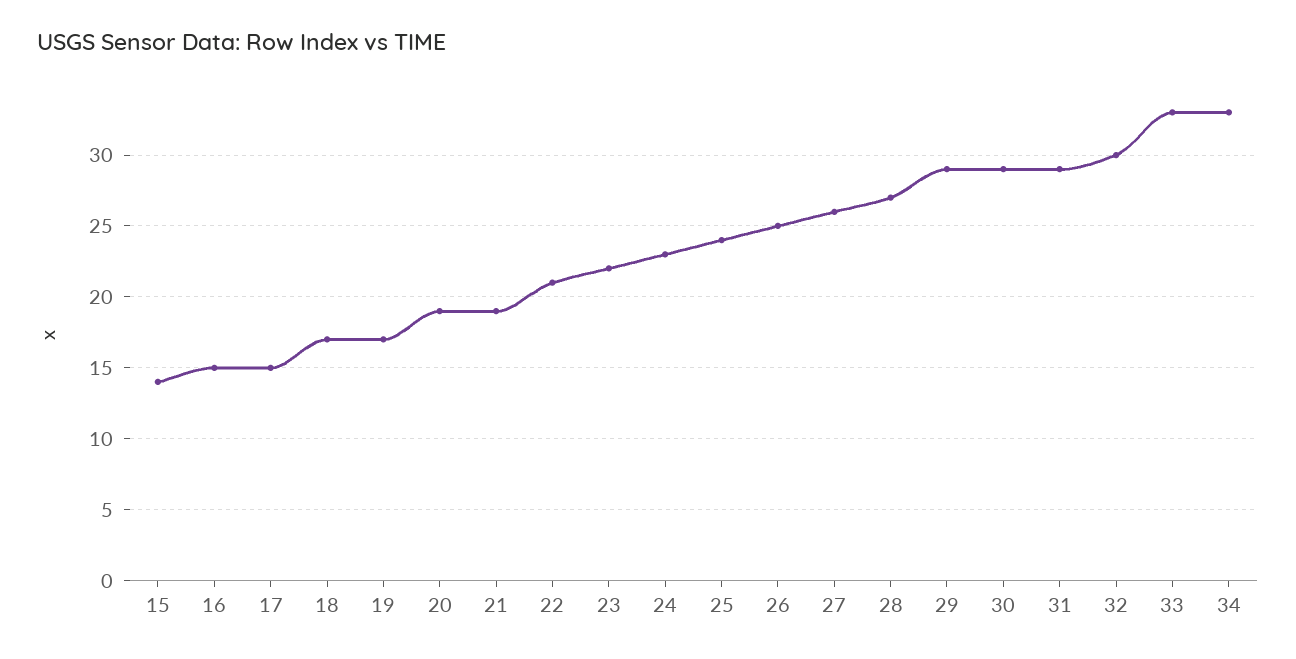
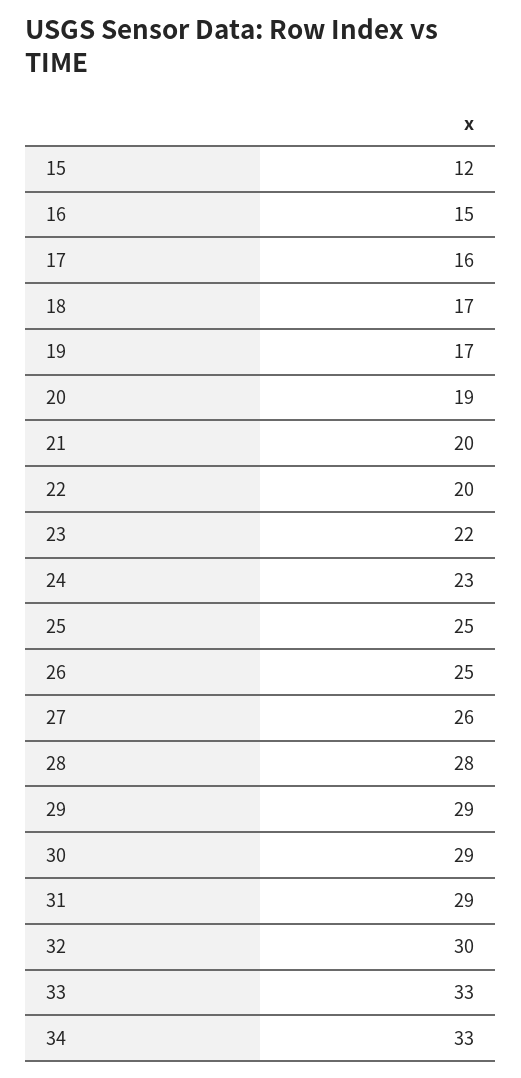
15: 14 -> 12
17: 15 -> 16
21: 19 -> 20
22: 21 -> 20
25: 24 -> 25
28: 27 -> 28

